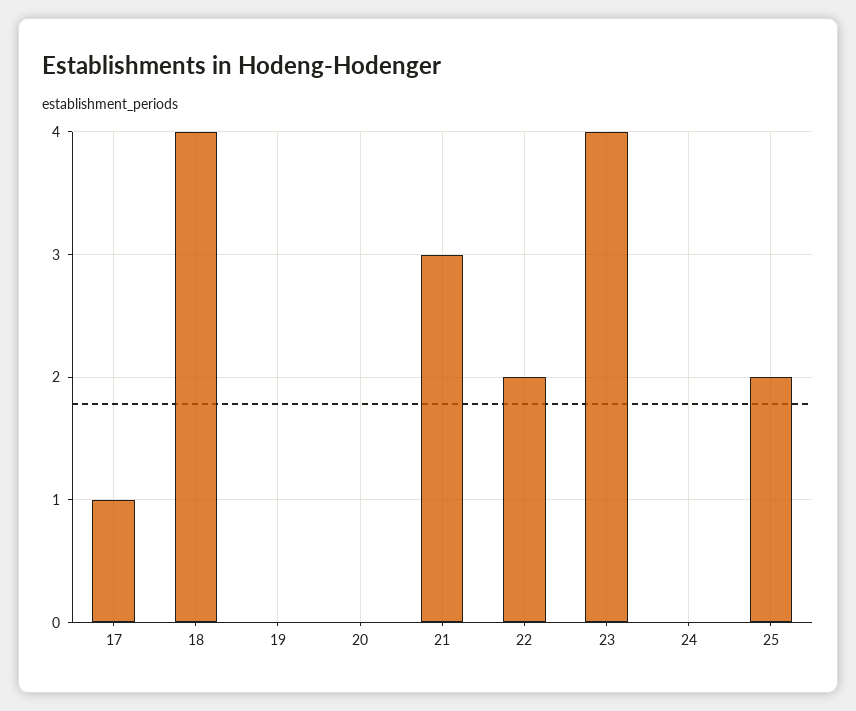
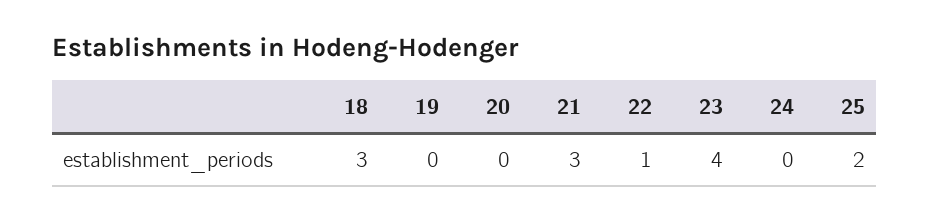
17: 1 -> none
18: 4 -> 3
22: 2 -> 1

